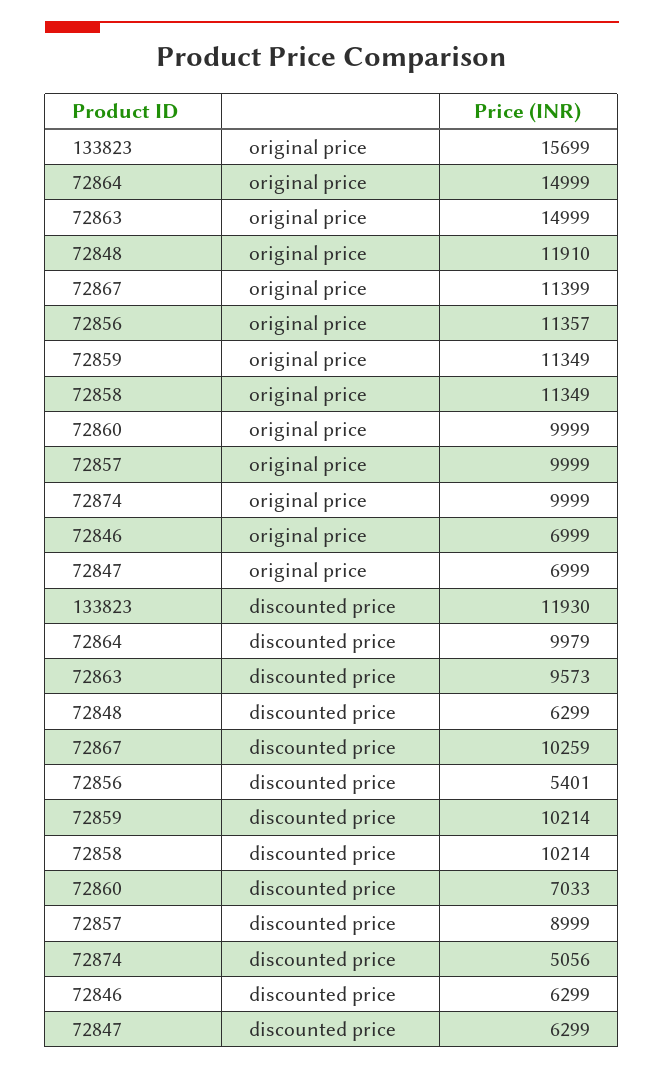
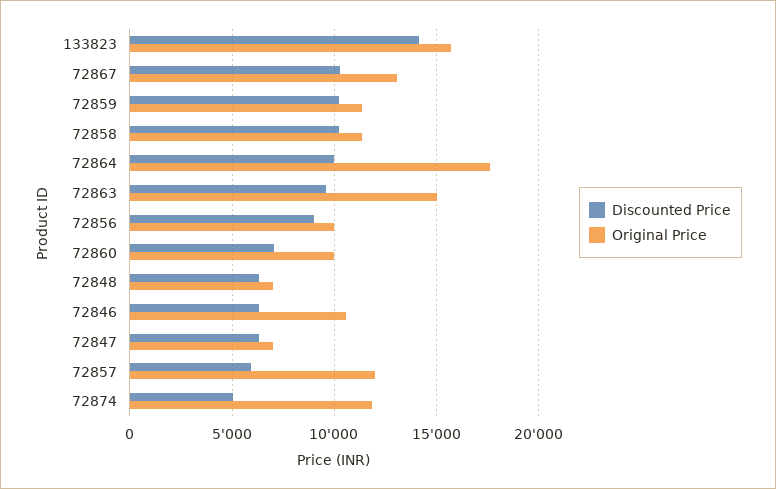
original price, 72864: 14999 -> 17500
original price, 72848: 11910 -> 7000
original price, 72867: 11399 -> 13000
original price, 72856: 11357 -> 10000
original price, 72857: 9999 -> 12000
original price, 72874: 9999 -> 12000
original price, 72846: 6999 -> 10500
discounted price, 133823: 11930 -> 14000
discounted price, 72856: 5401 -> 9000
discounted price, 72857: 8999 -> 6000

